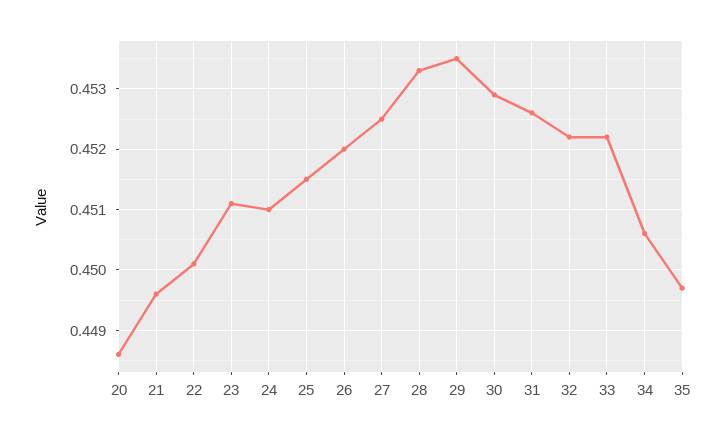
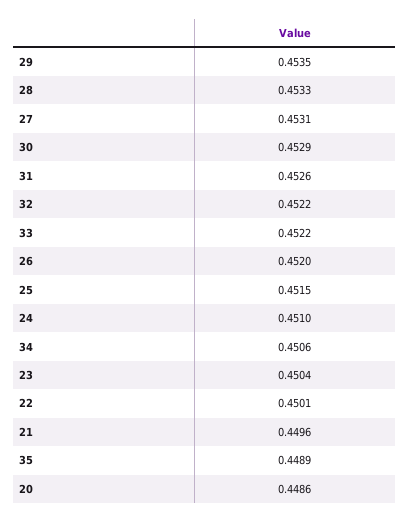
23: 0.4511 -> 0.4504
27: 0.4525 -> 0.4531
35: 0.4497 -> 0.4489

